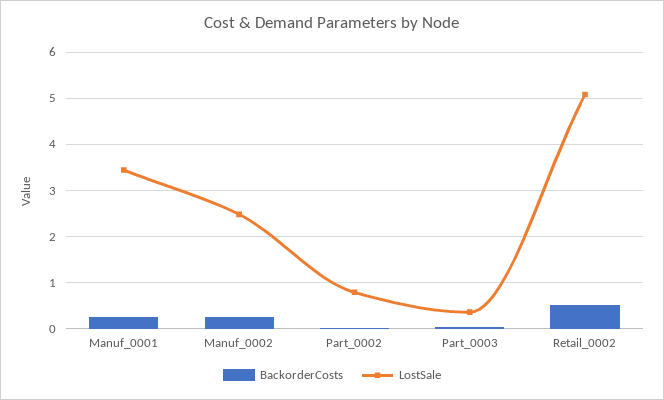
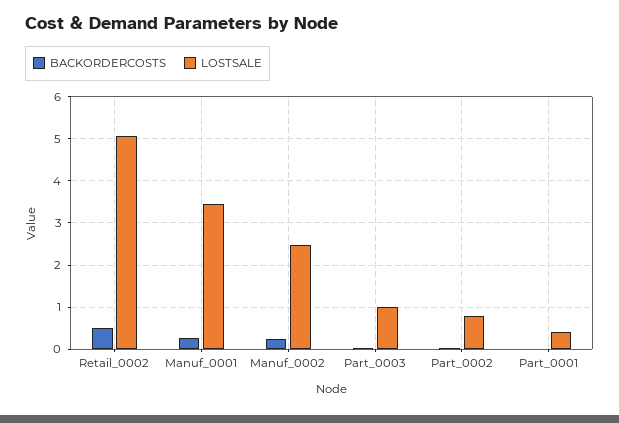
LostSale, Part_0003: 0.4 -> 1
BackorderCosts, Part_0001: none -> 0
LostSale, Part_0001: none -> 0.4

